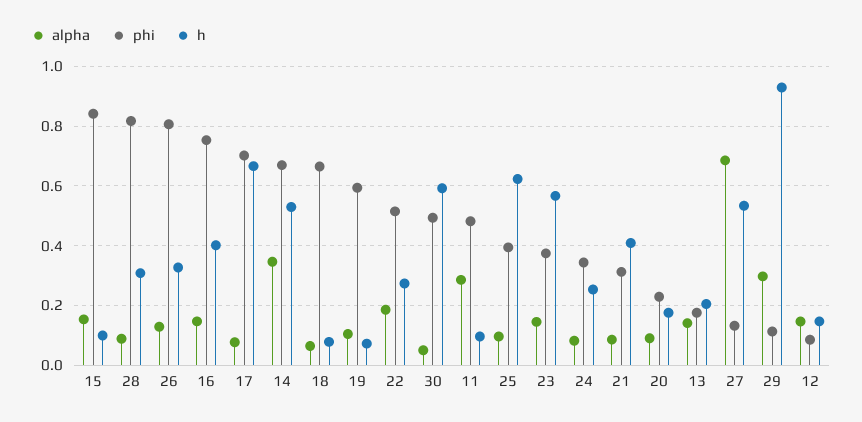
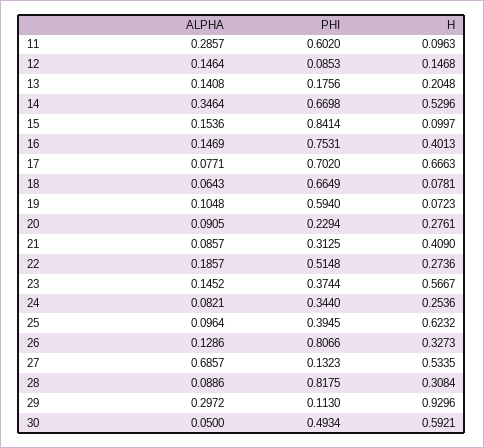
phi, 11: 0.475 -> 0.602
h, 20: 0.175 -> 0.2761

